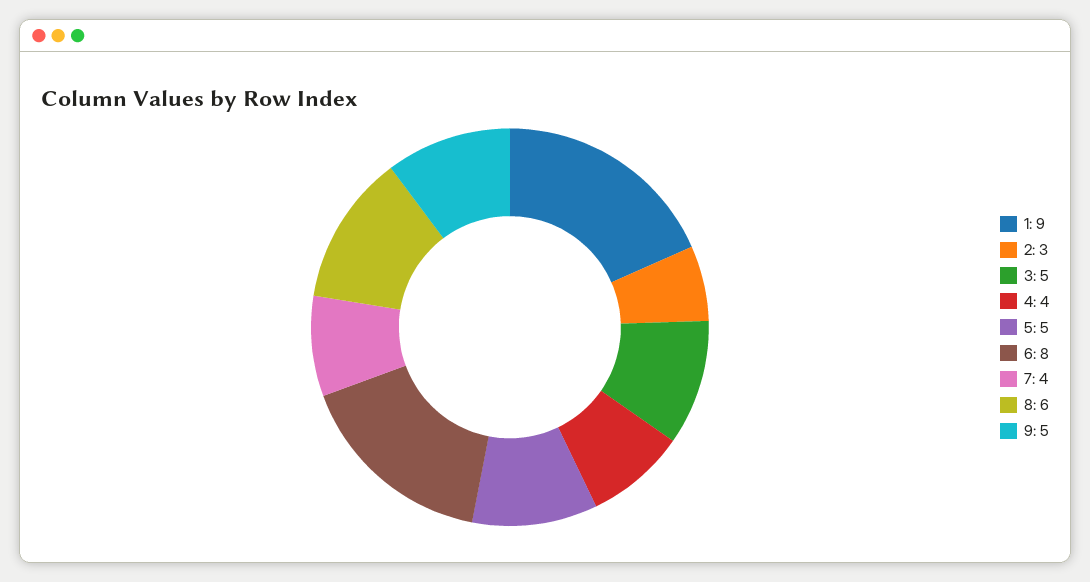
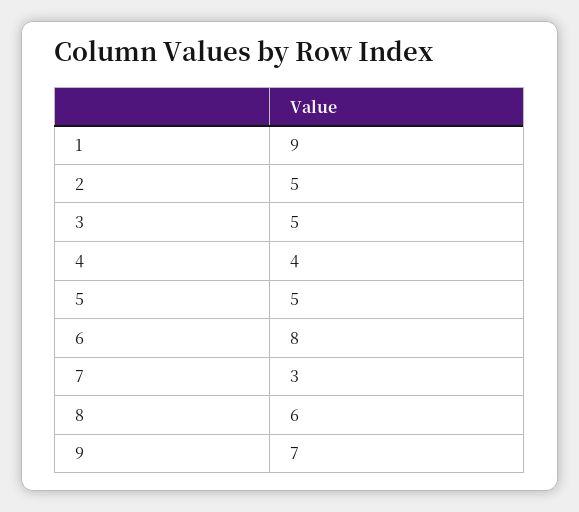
2: 3 -> 5
7: 4 -> 3
9: 5 -> 7

